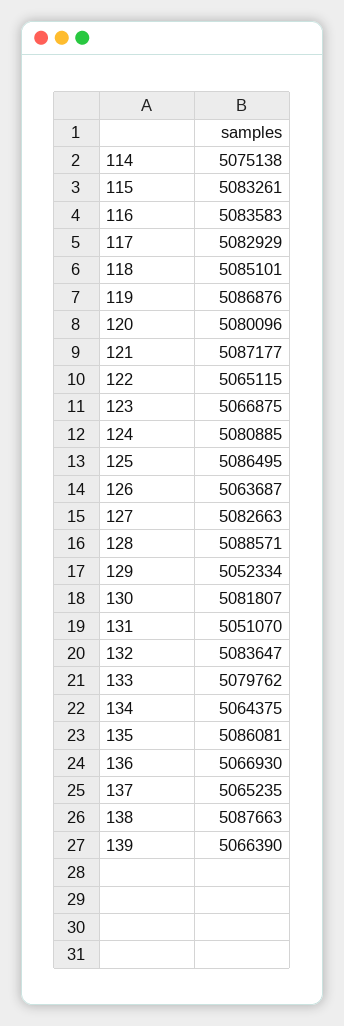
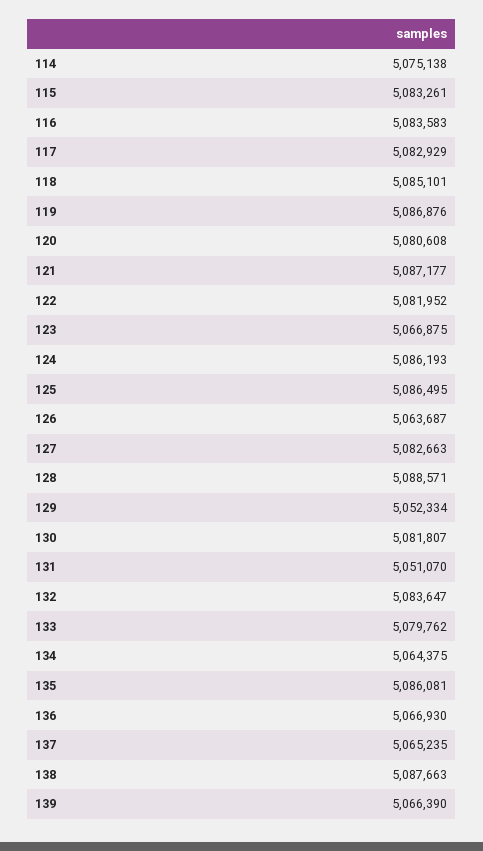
120: 5080096 -> 5080608
122: 5065115 -> 5081952
124: 5080885 -> 5086193

